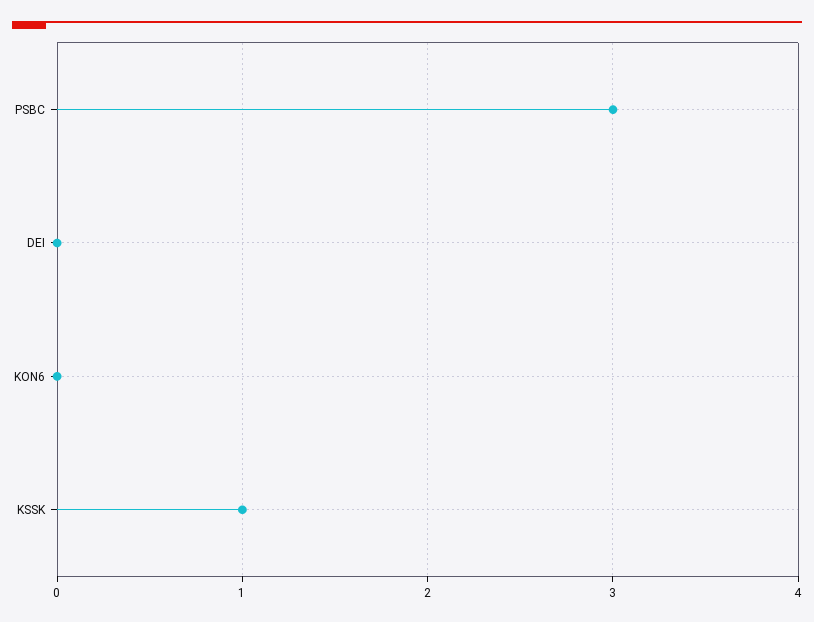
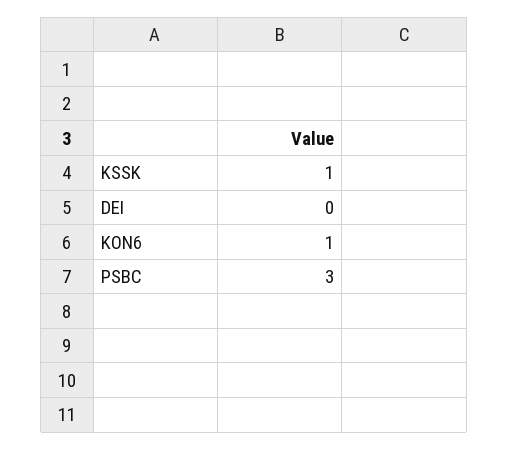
KON6: 0 -> 1

